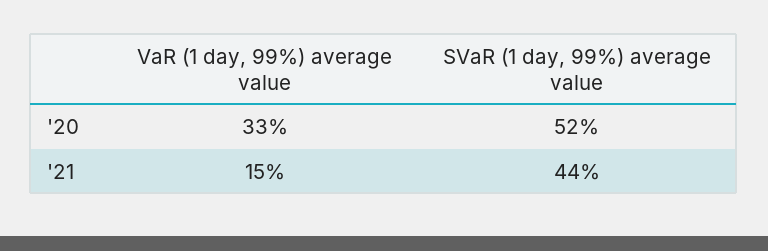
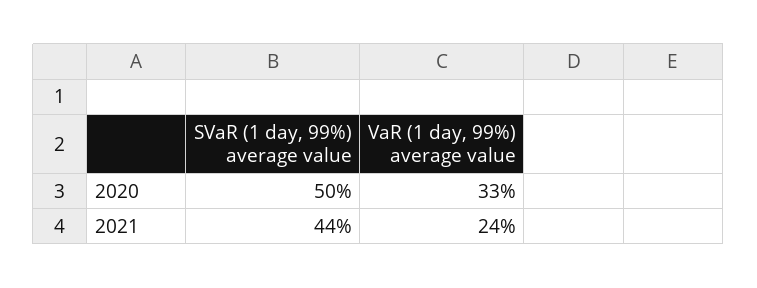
SVaR (1 day, 99%) average value, '20: 52 -> 50
VaR (1 day, 99%) average value, '21: 15 -> 24

